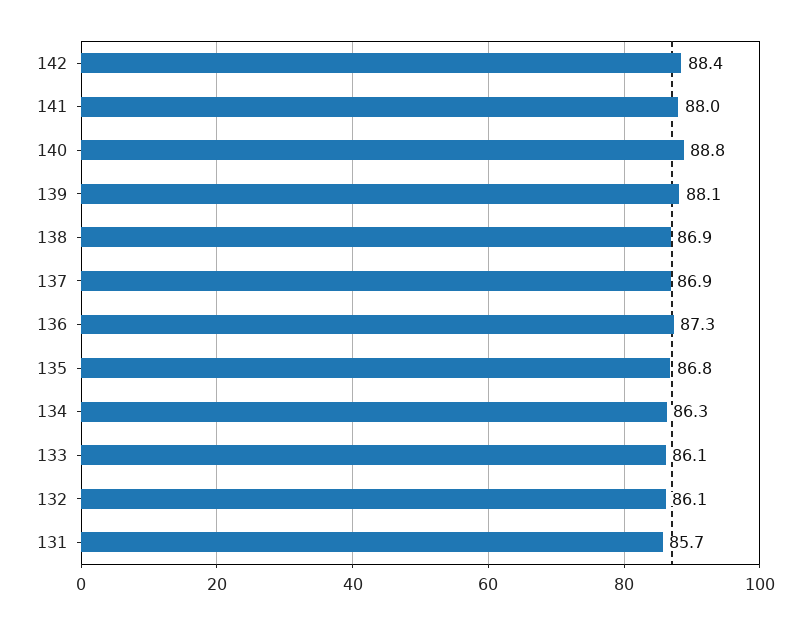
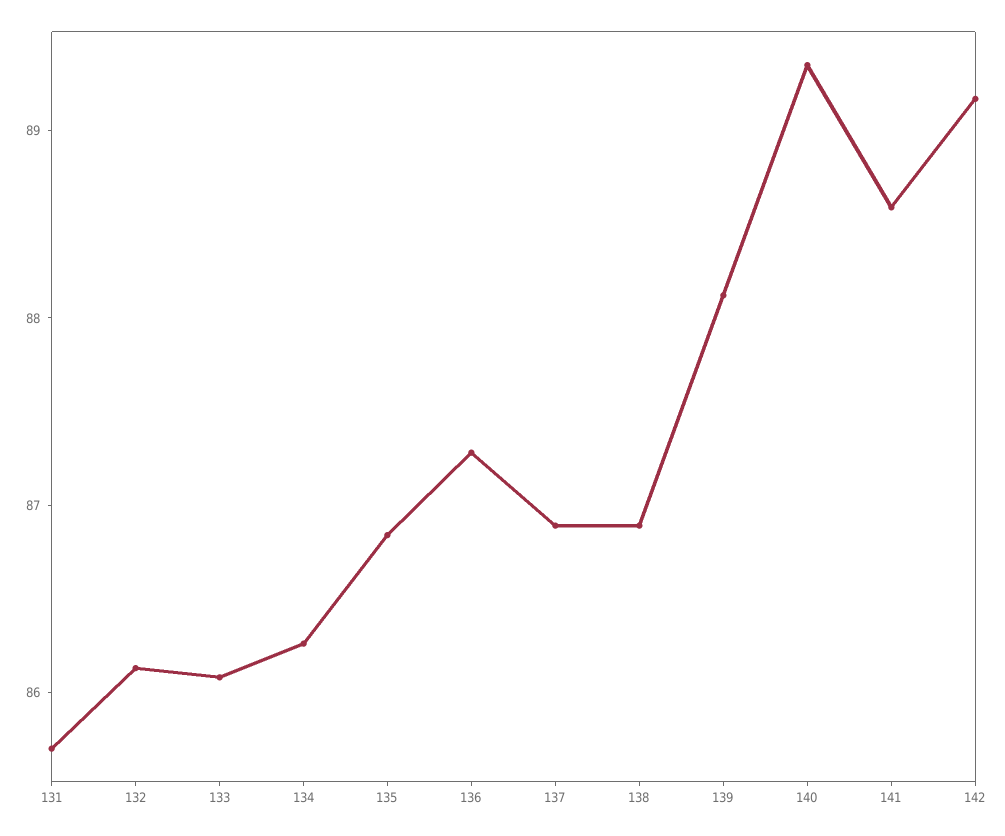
142: 88.4 -> 89.2
141: 88 -> 88.6
140: 88.8 -> 89.4

